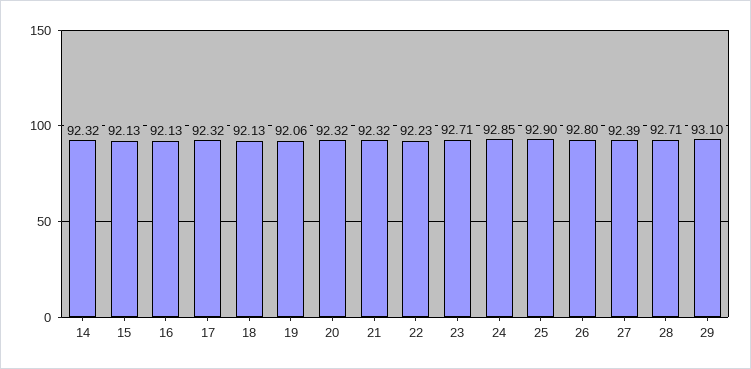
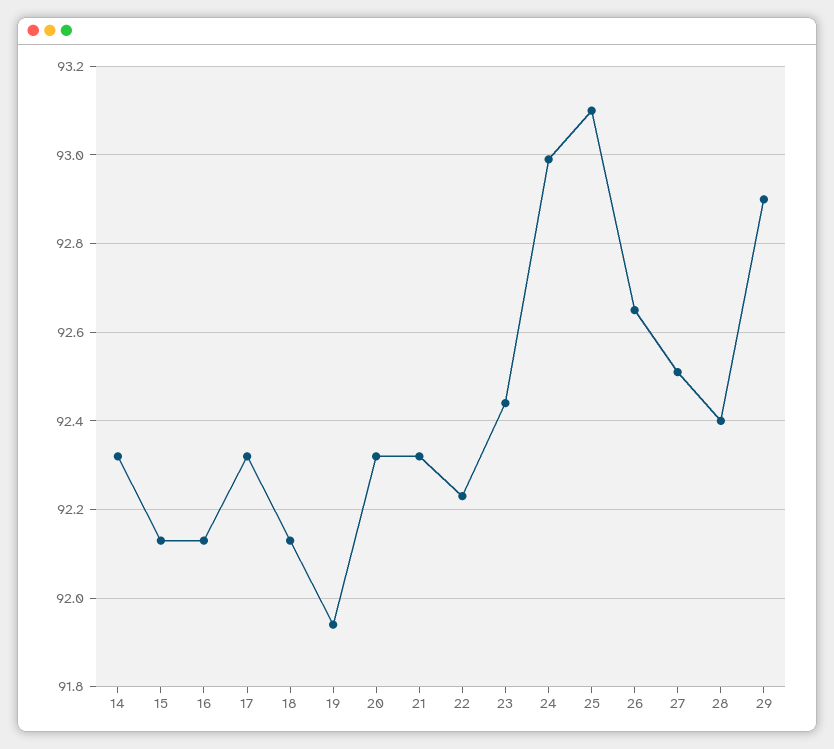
19: 92.06 -> 91.95
23: 92.71 -> 92.45
24: 92.85 -> 93
25: 92.9 -> 93.1
26: 92.8 -> 92.65
27: 92.39 -> 92.5
28: 92.71 -> 92.4
29: 93.1 -> 92.9

